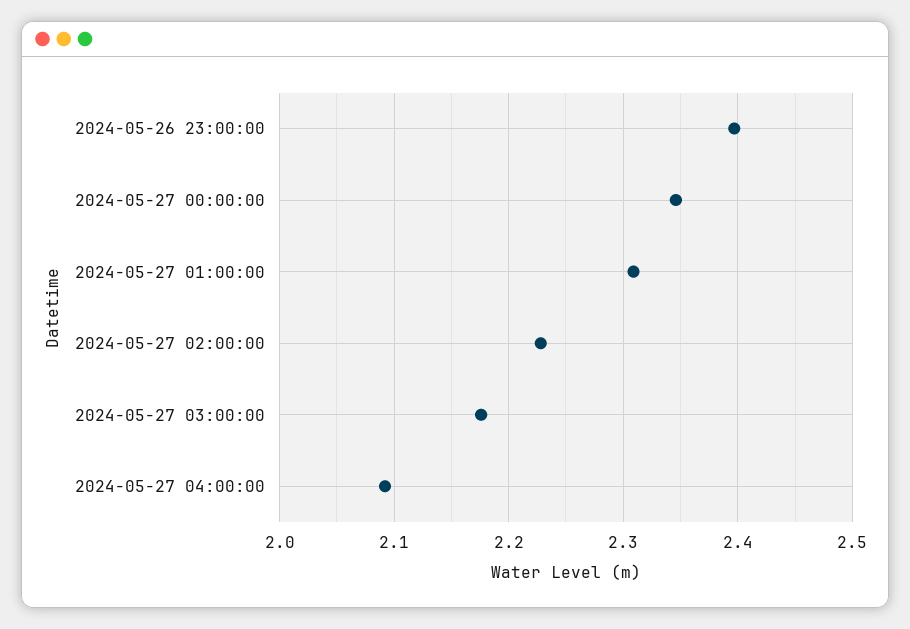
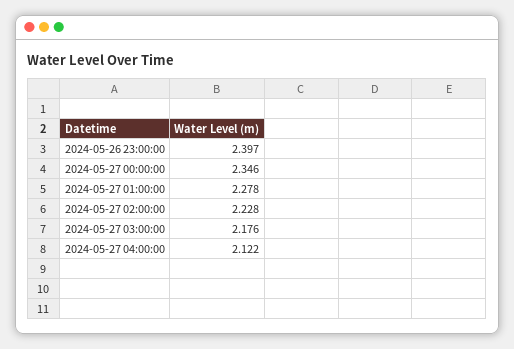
2024-05-27 01:00:00: 2.31 -> 2.278
2024-05-27 04:00:00: 2.09 -> 2.122

